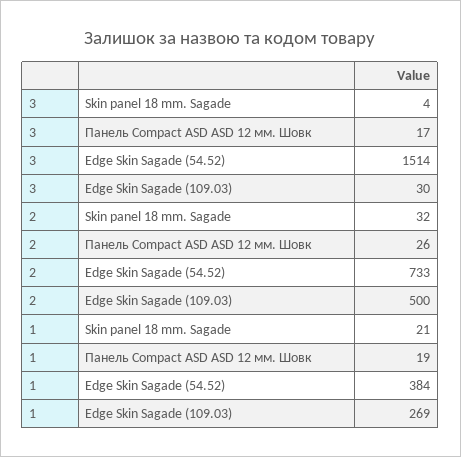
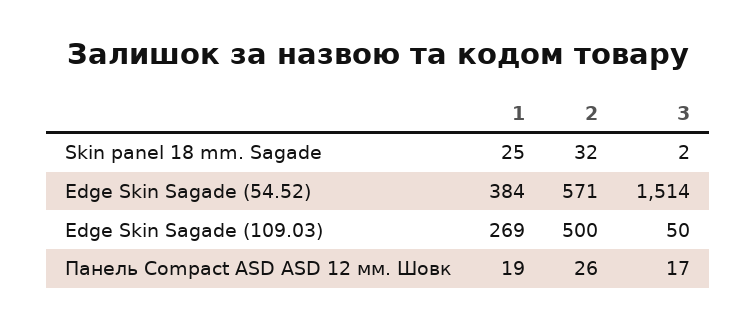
3, Skin panel 18 mm. Sagade: 4 -> 2
3, Edge Skin Sagade (109.03): 30 -> 50
2, Edge Skin Sagade (54.52): 733 -> 571
1, Skin panel 18 mm. Sagade: 21 -> 25

